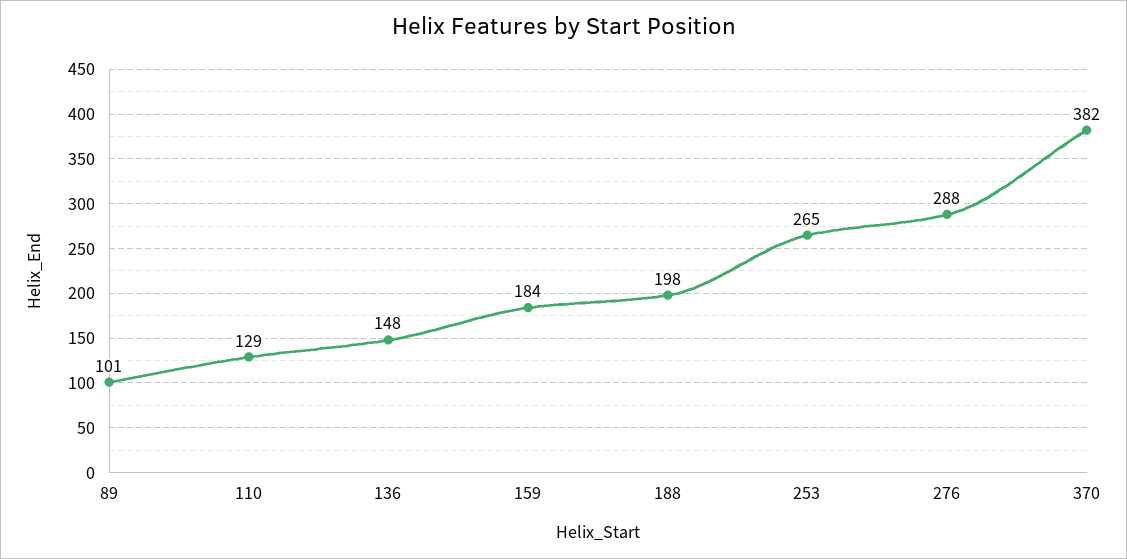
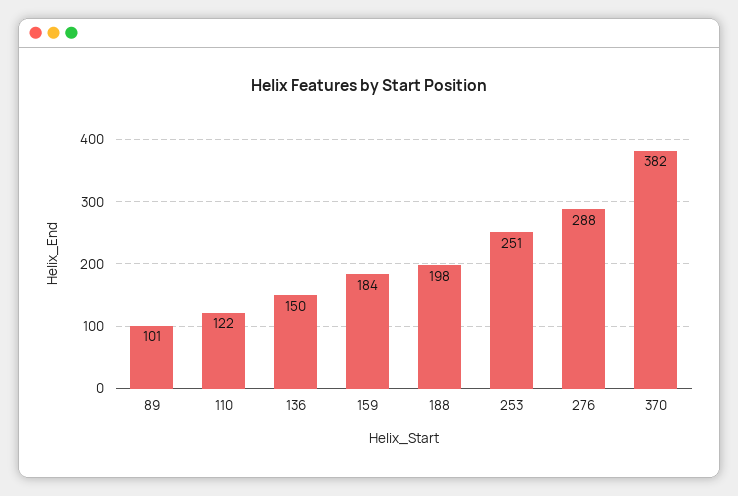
110: 129 -> 122
136: 148 -> 150
253: 265 -> 251

